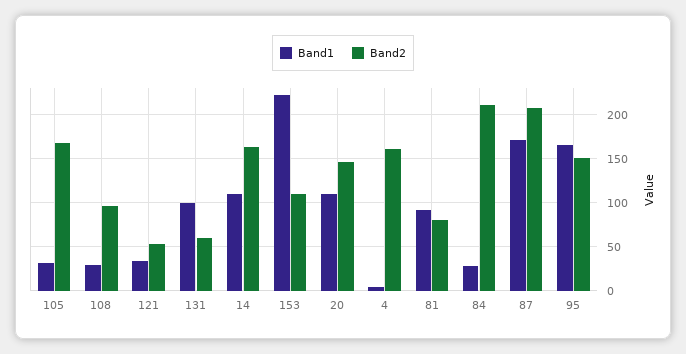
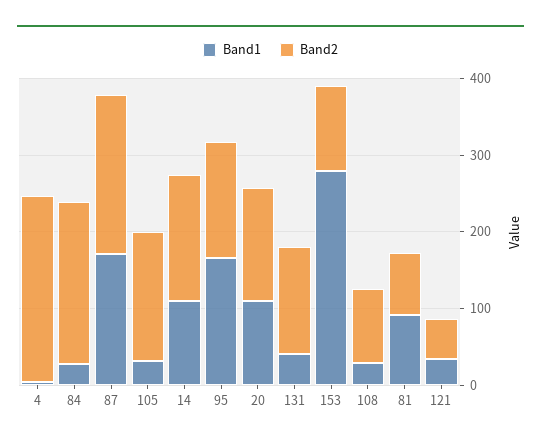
Band1, 131: 100 -> 40
Band2, 131: 60 -> 140
Band1, 153: 220 -> 280
Band2, 4: 160 -> 240

